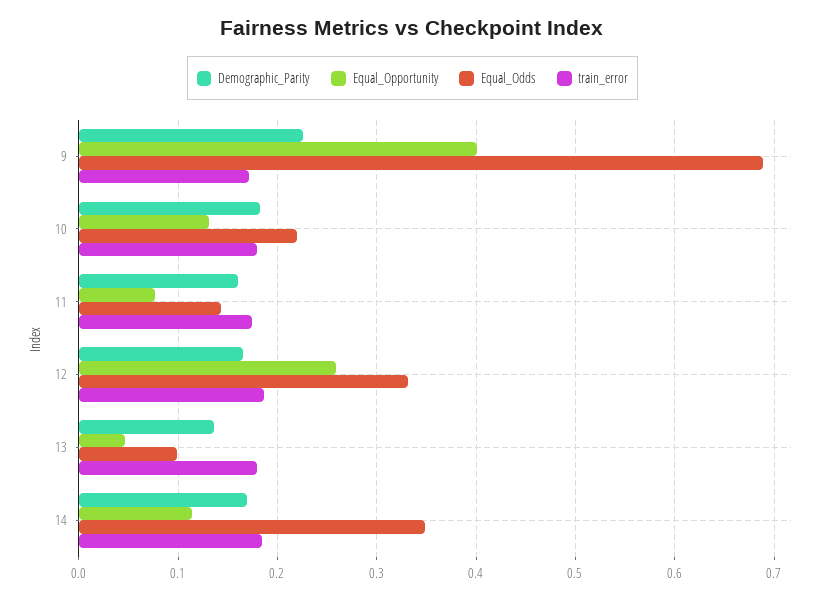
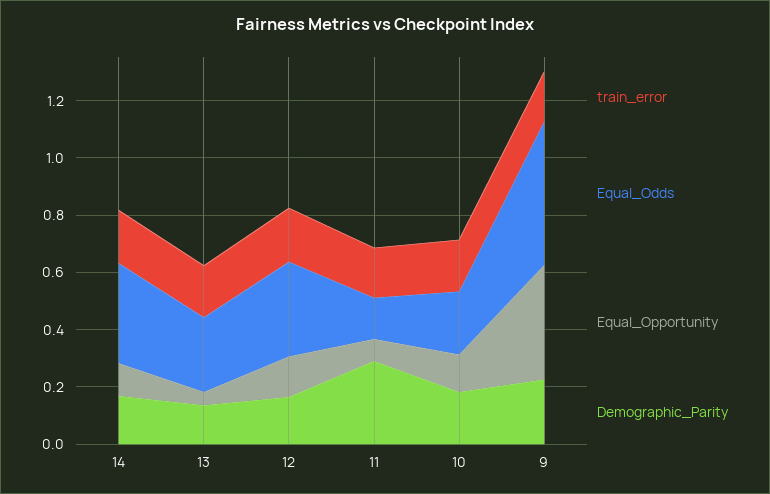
Equal_Odds, 9: 0.69 -> 0.5
Demographic_Parity, 11: 0.16 -> 0.3
Equal_Opportunity, 12: 0.26 -> 0.15
Equal_Odds, 13: 0.1 -> 0.25

